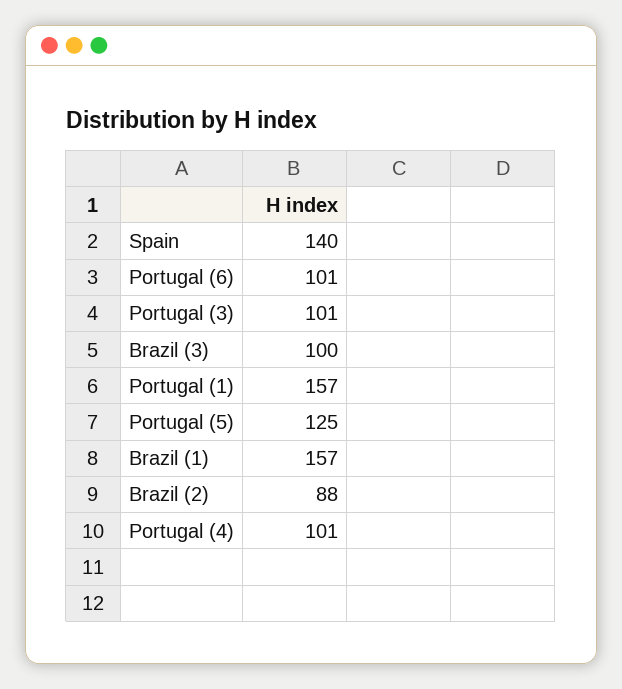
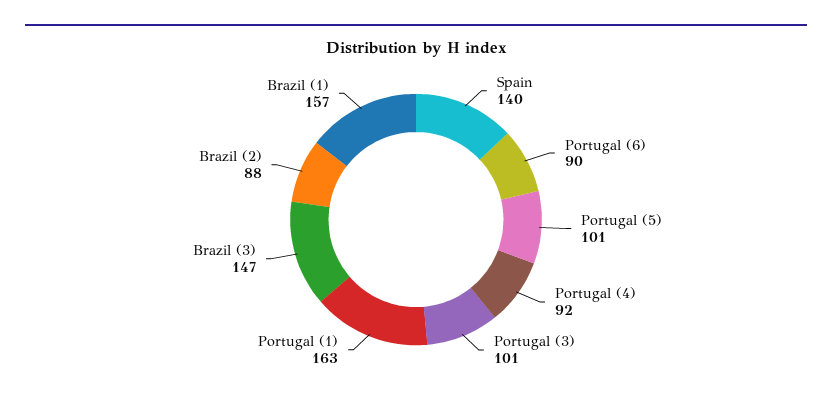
Portugal (6): 101 -> 90
Brazil (3): 100 -> 147
Portugal (1): 157 -> 163
Portugal (5): 125 -> 101
Portugal (4): 101 -> 92

